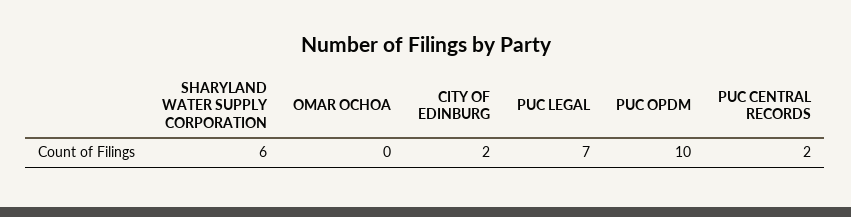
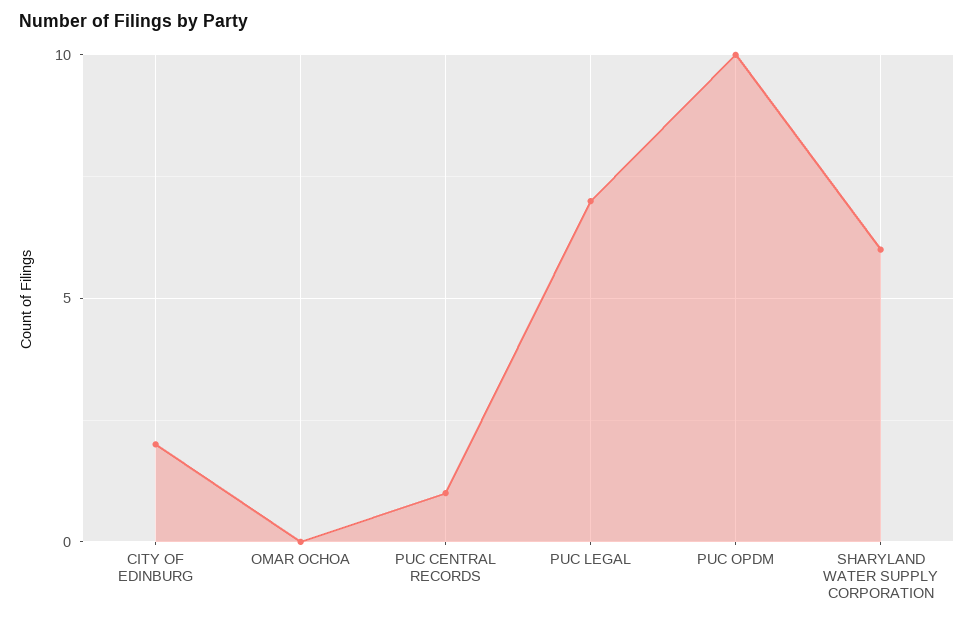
PUC CENTRAL RECORDS: 2 -> 1

